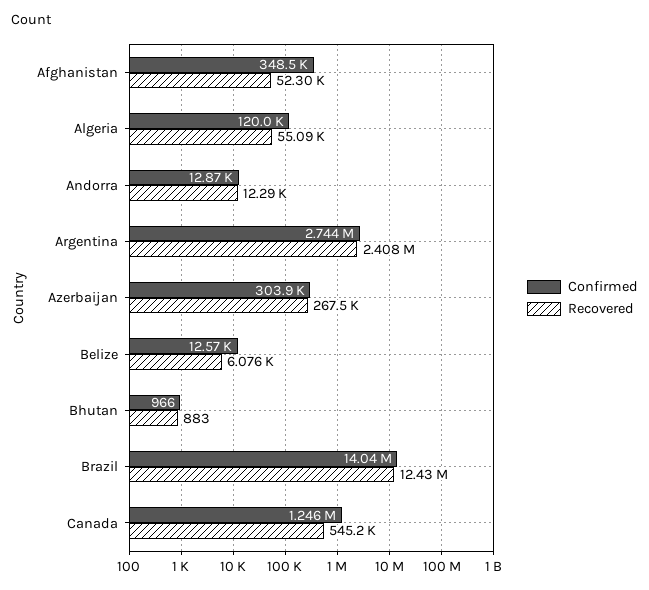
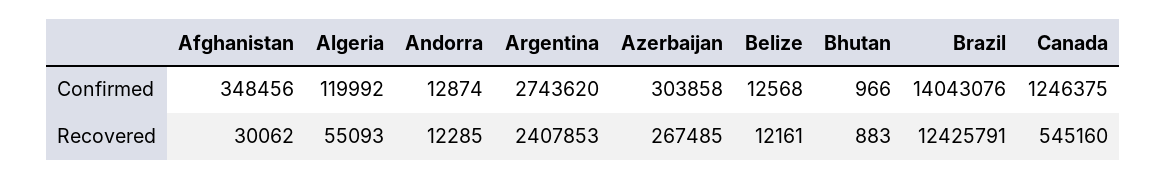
Recovered, Afghanistan: 52300 -> 30062
Recovered, Belize: 6076 -> 12161

